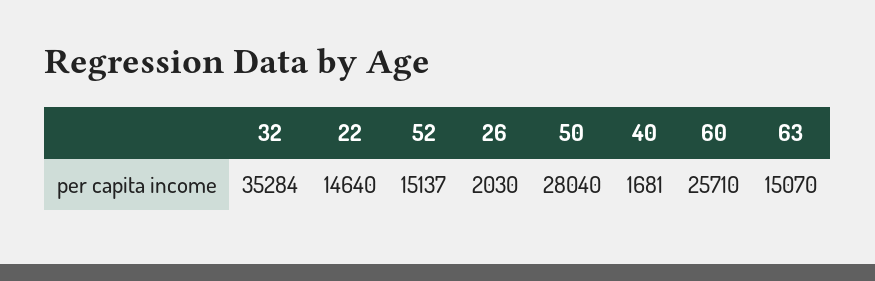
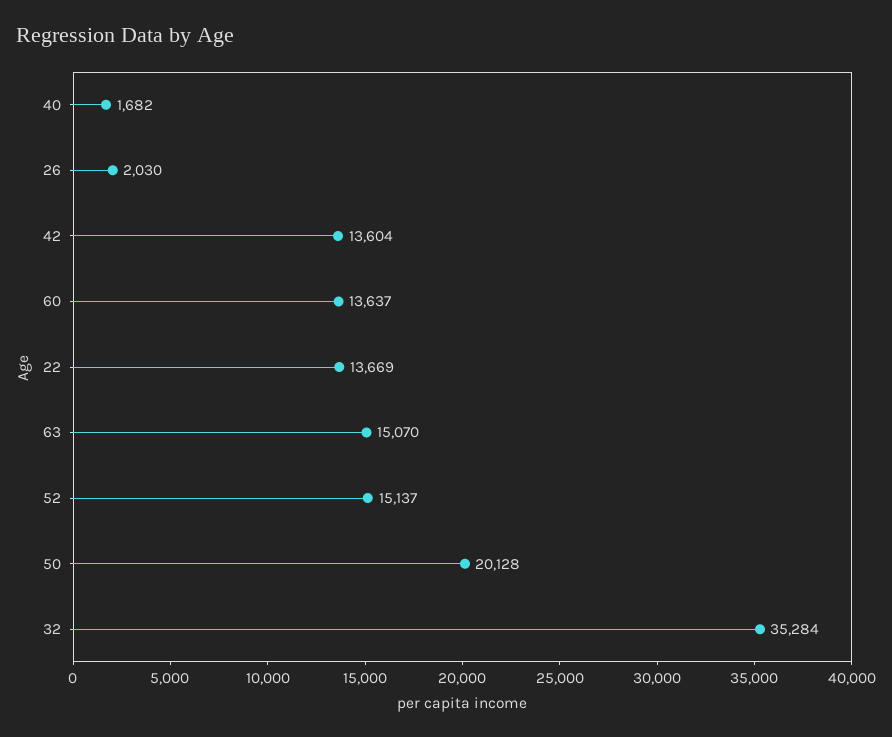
22: 14640 -> 13669
50: 28040 -> 20128
40: 1681 -> 1682
60: 25710 -> 13637
42: none -> 13604

